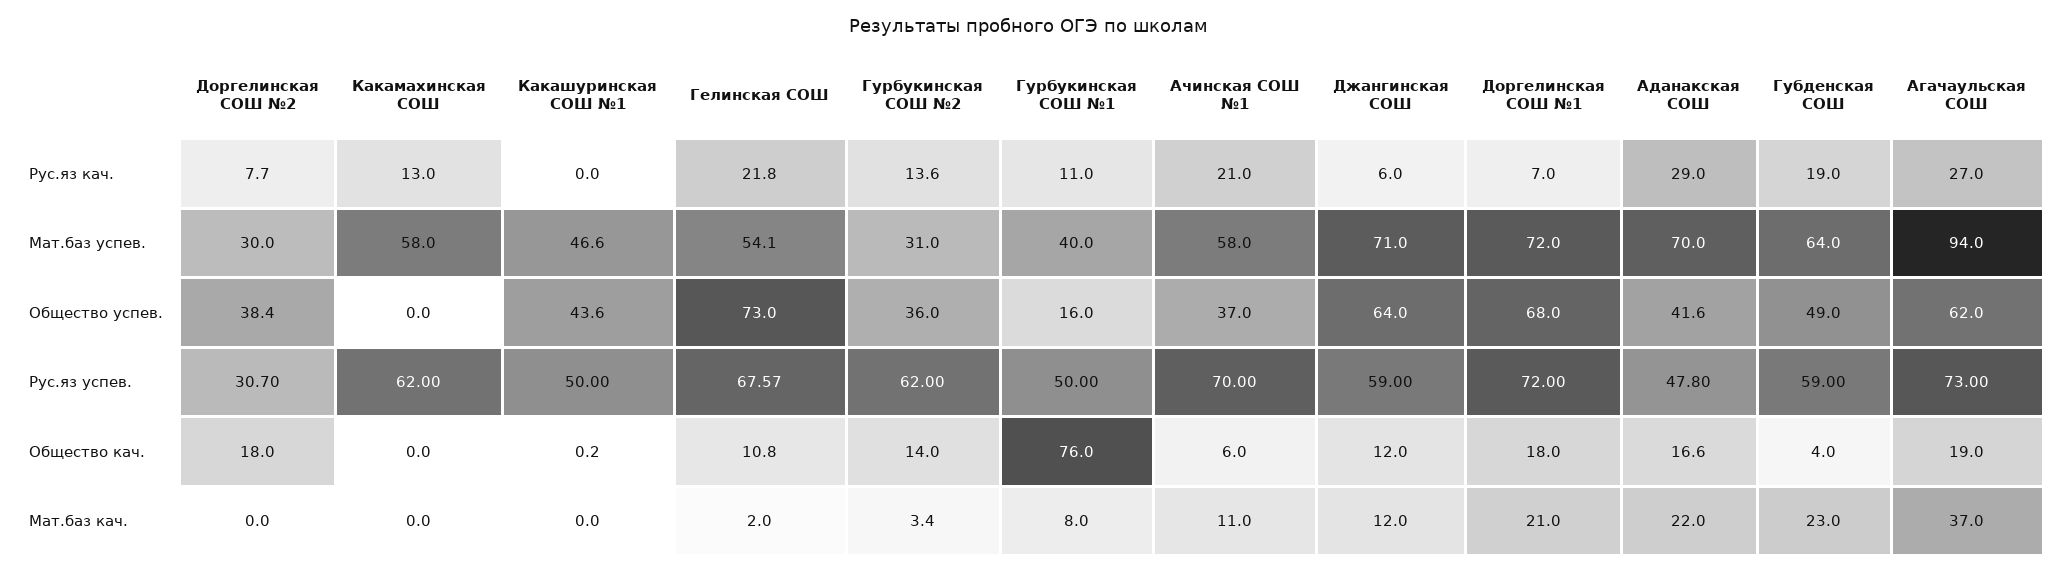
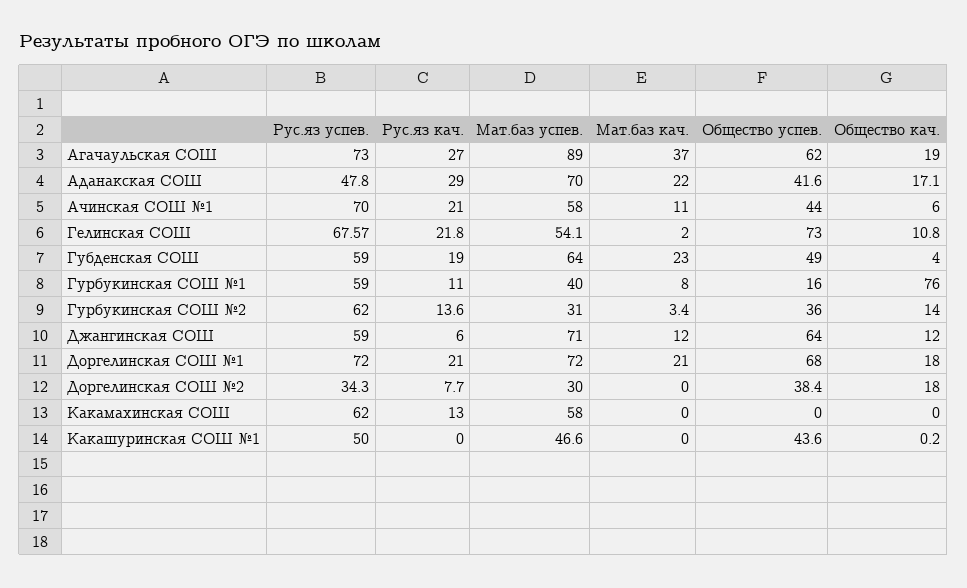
Доргелинская СОШ №1, Рус.яз кач.: 7 -> 21
Агачаульская СОШ, Мат.баз успев.: 94 -> 89
Ачинская СОШ №1, Общество успев.: 37 -> 44
Доргелинская СОШ №2, Рус.яз успев.: 30.7 -> 34.3
Гурбукинская СОШ №1, Рус.яз успев.: 50 -> 59
Аданакская СОШ, Общество кач.: 16.6 -> 17.1

